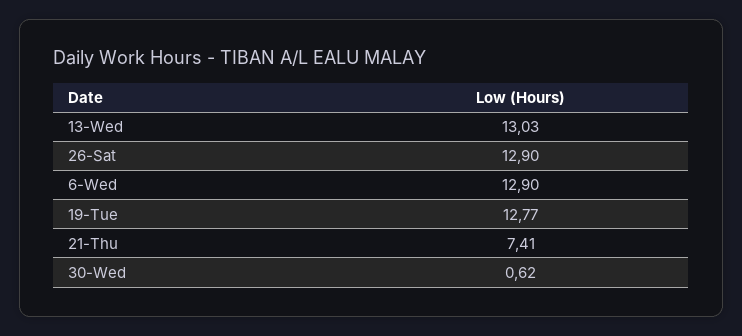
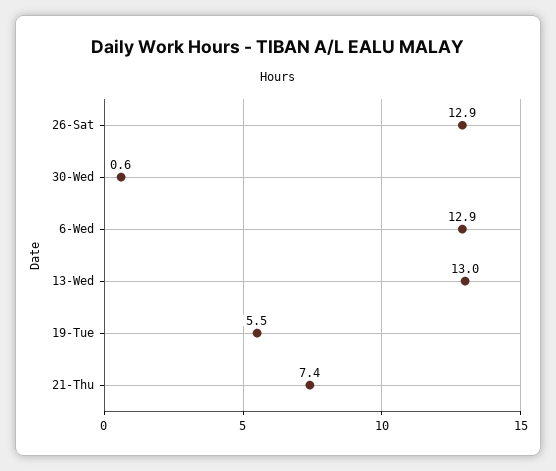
19-Tue: 12.77 -> 5.5

